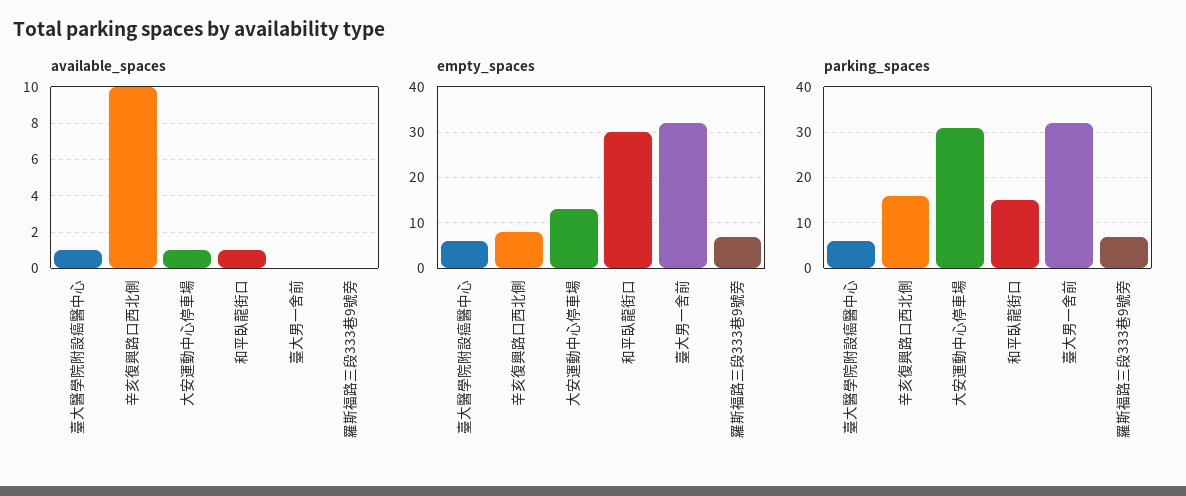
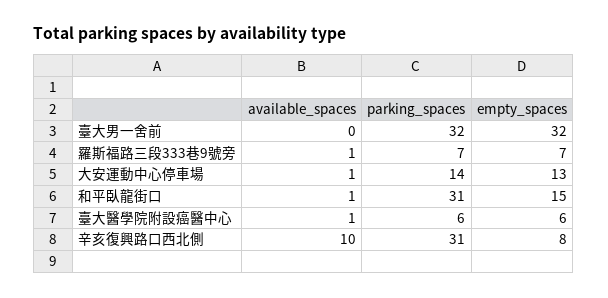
available_spaces, 羅斯福路三段333巷9號旁: 0 -> 1
empty_spaces, 和平臥龍街口: 30 -> 15
parking_spaces, 辛亥復興路口西北側: 15 -> 31
parking_spaces, 大安運動中心停車場: 30 -> 14
parking_spaces, 和平臥龍街口: 15 -> 31

